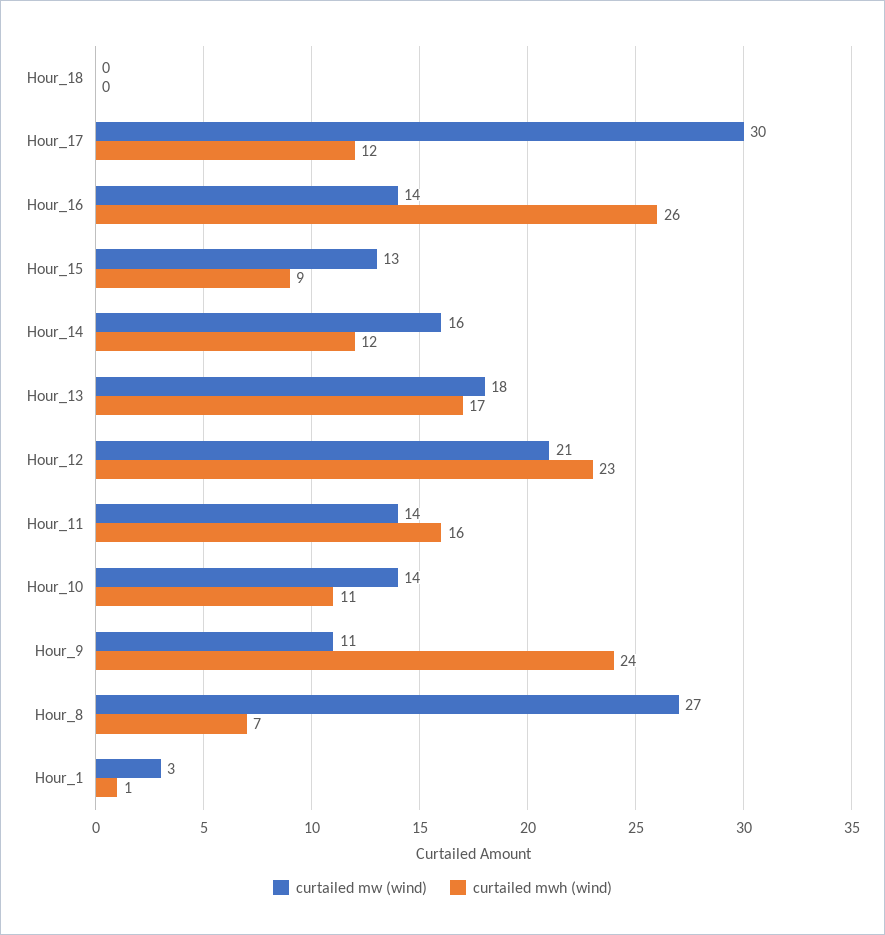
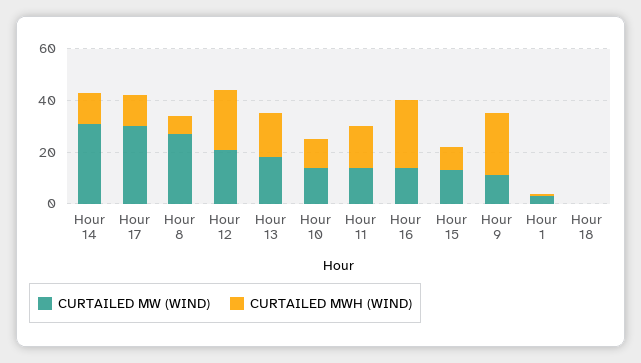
curtailed mw (wind), Hour_14: 16 -> 30

